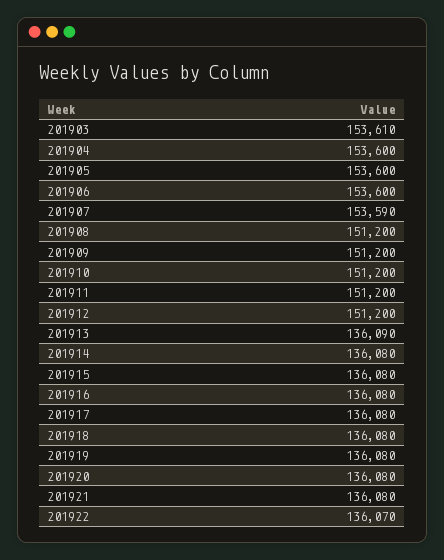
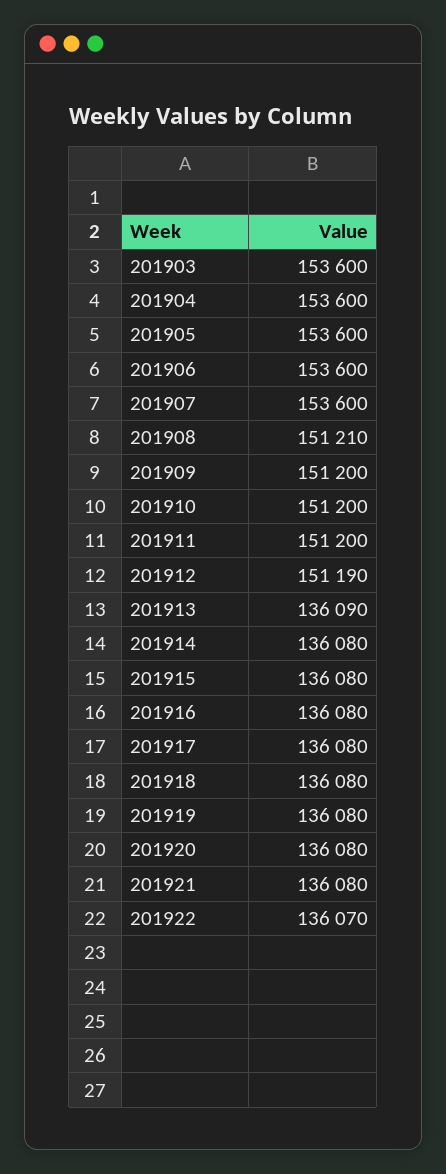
201903: 153610 -> 153600
201907: 153590 -> 153600
201908: 151200 -> 151210
201912: 151200 -> 151190

